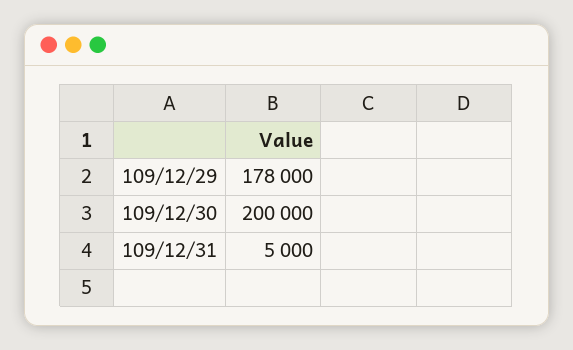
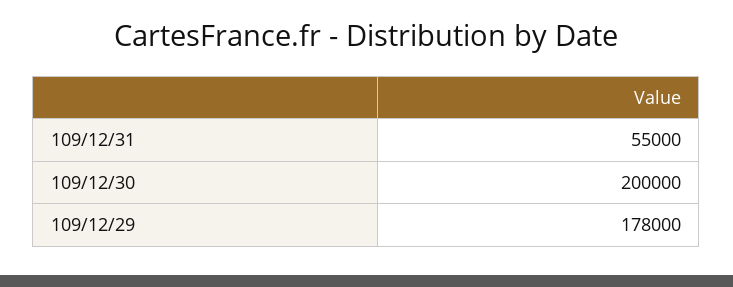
109/12/31: 5000 -> 55000

